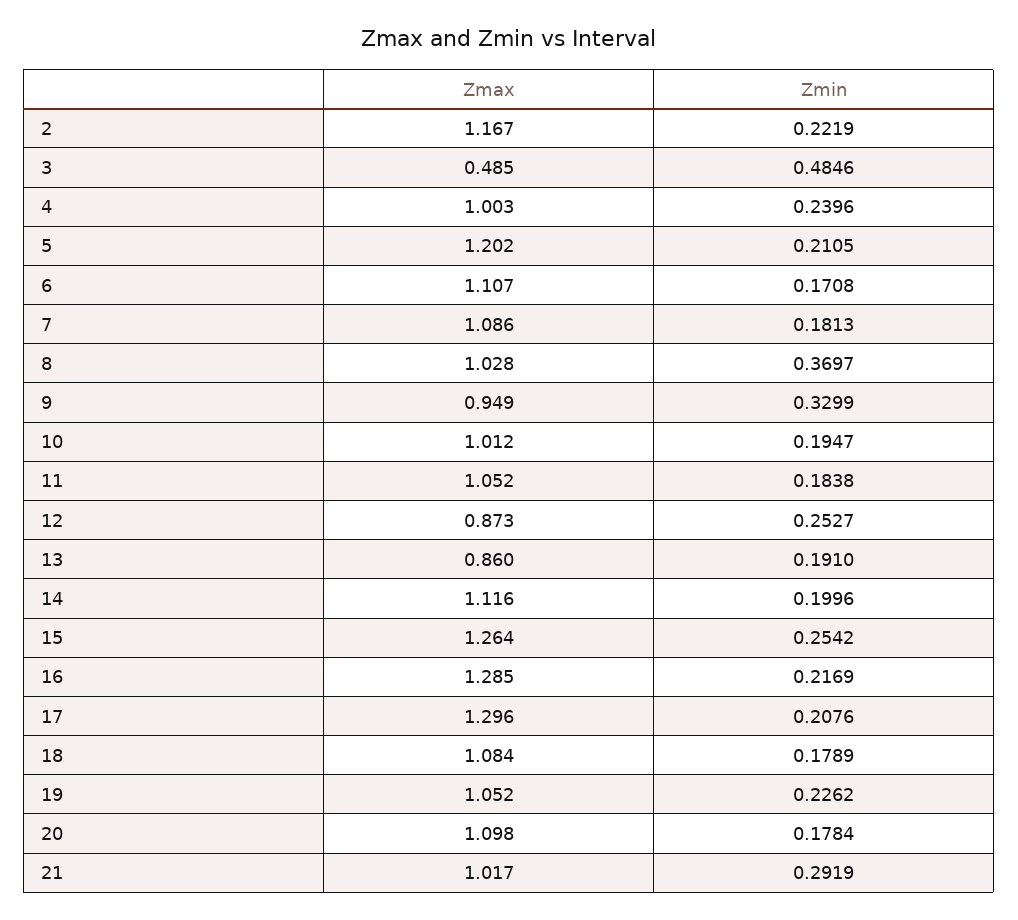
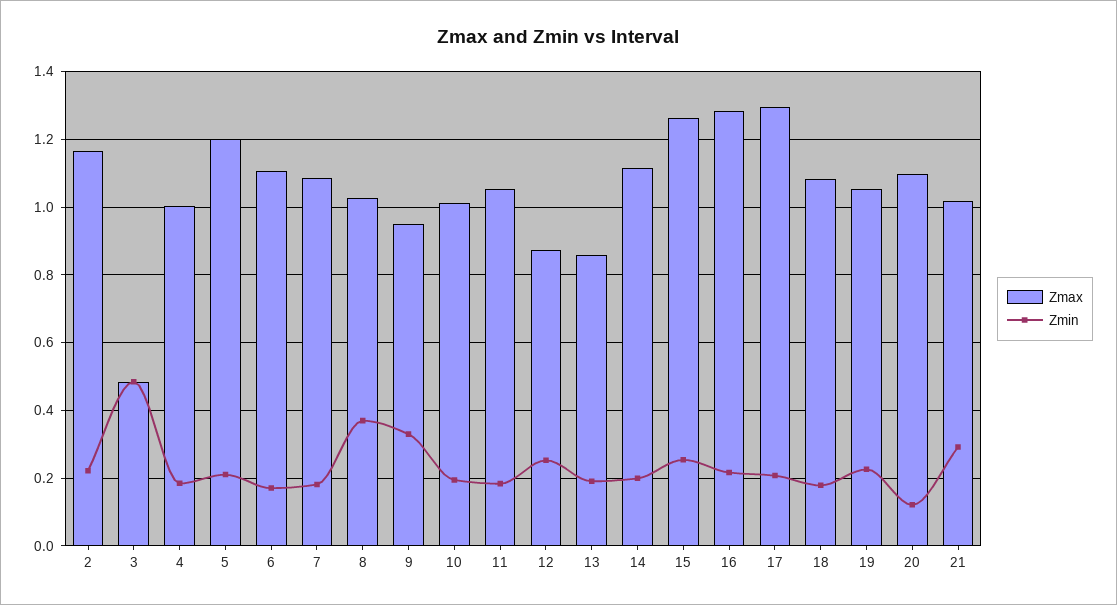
Zmin, 4: 0.2396 -> 0.18
Zmin, 20: 0.1784 -> 0.12

